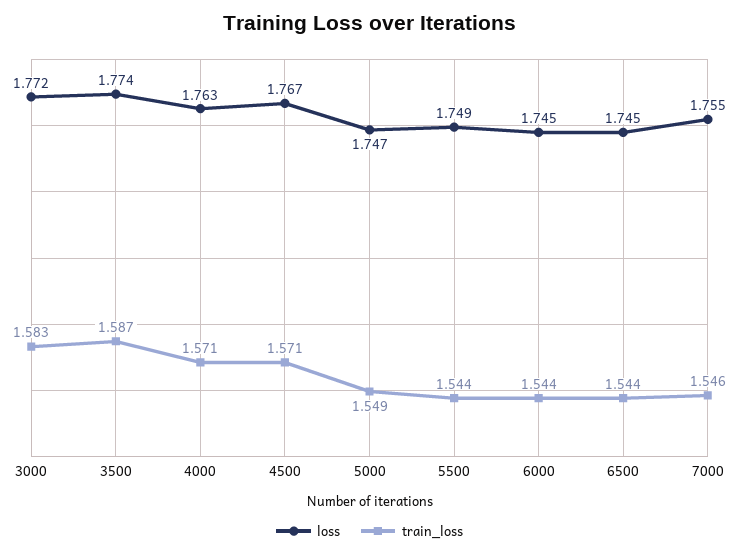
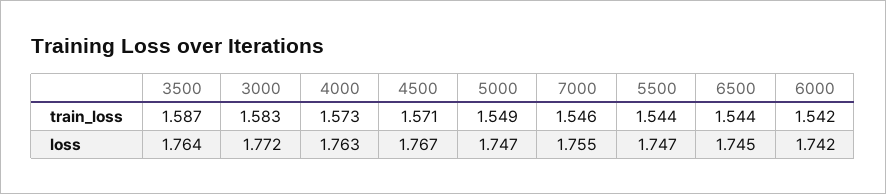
loss, 3500: 1.774 -> 1.764
train_loss, 4000: 1.571 -> 1.573
loss, 5500: 1.749 -> 1.747
loss, 6000: 1.745 -> 1.742
train_loss, 6000: 1.544 -> 1.542

